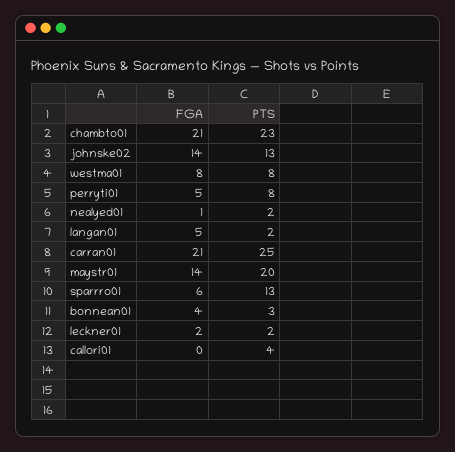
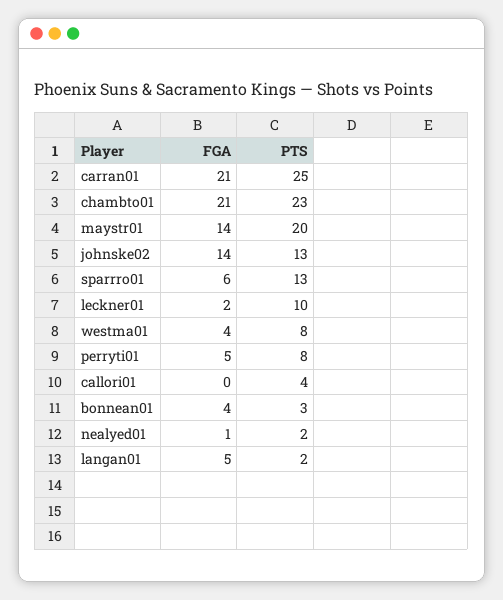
FGA, westma01: 8 -> 4
PTS, leckner01: 2 -> 10

